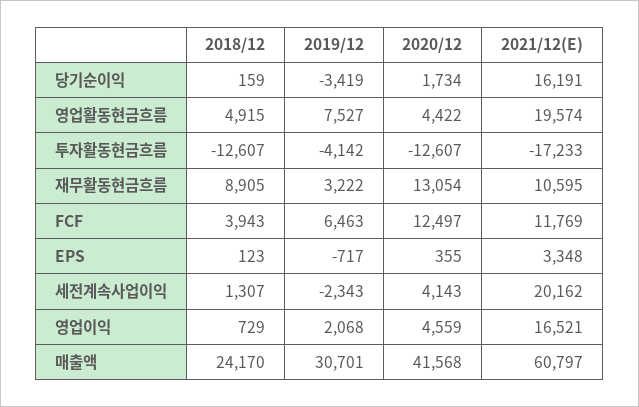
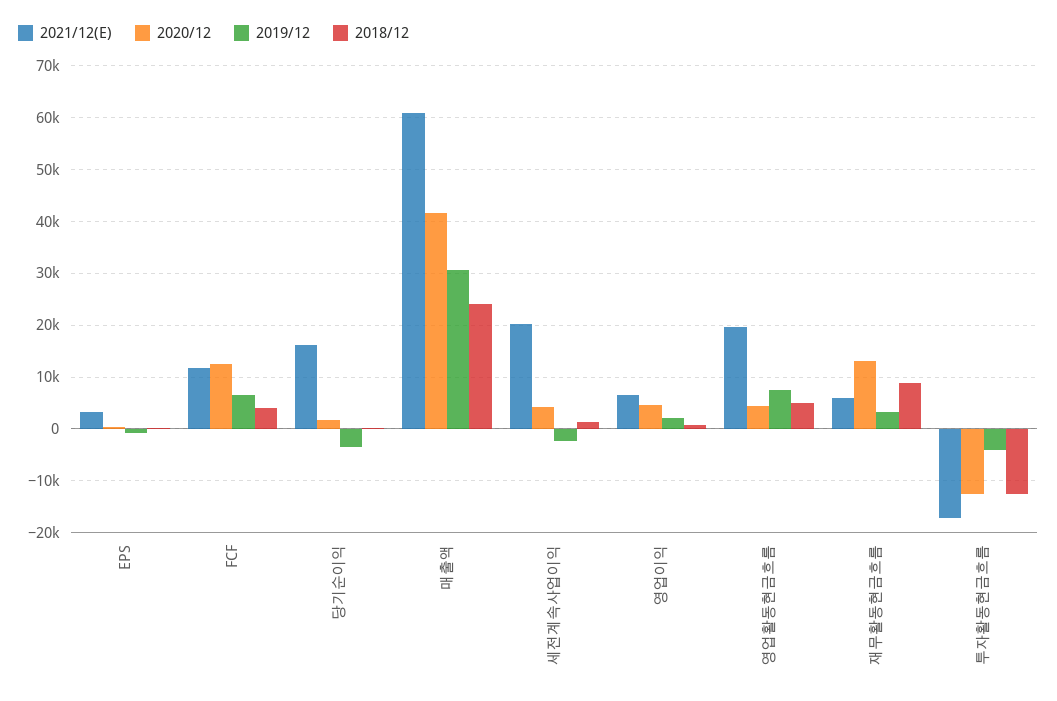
2021/12(E), 재무활동현금흐름: 10595 -> 6000
2021/12(E), 영업이익: 16521 -> 6000

